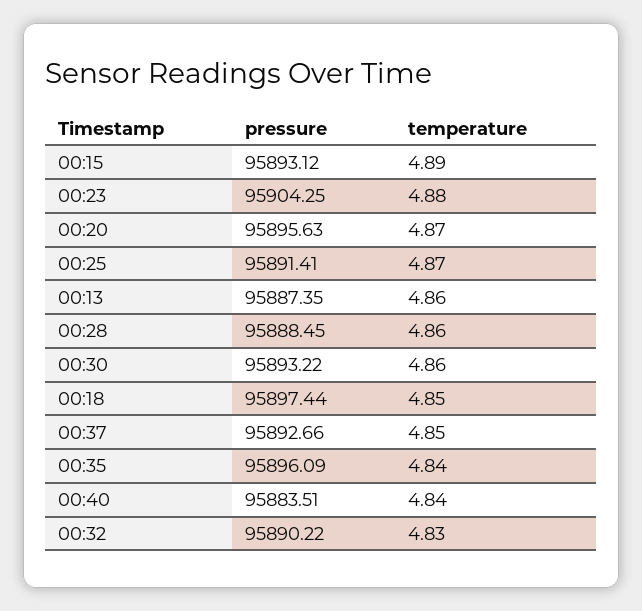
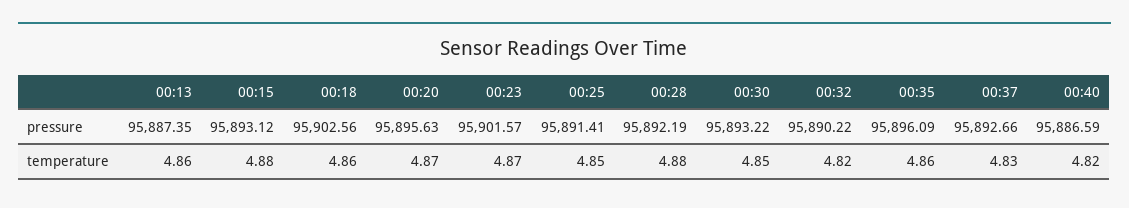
temperature, 00:15: 4.89 -> 4.88
pressure, 00:23: 95904.25 -> 95901.57
temperature, 00:23: 4.88 -> 4.87
temperature, 00:25: 4.87 -> 4.85
pressure, 00:28: 95888.45 -> 95892.19
temperature, 00:28: 4.86 -> 4.88
temperature, 00:30: 4.86 -> 4.85
pressure, 00:18: 95897.44 -> 95902.56
temperature, 00:18: 4.85 -> 4.86
temperature, 00:37: 4.85 -> 4.83
temperature, 00:35: 4.84 -> 4.86
pressure, 00:40: 95883.51 -> 95886.59
temperature, 00:40: 4.84 -> 4.82
temperature, 00:32: 4.83 -> 4.82

